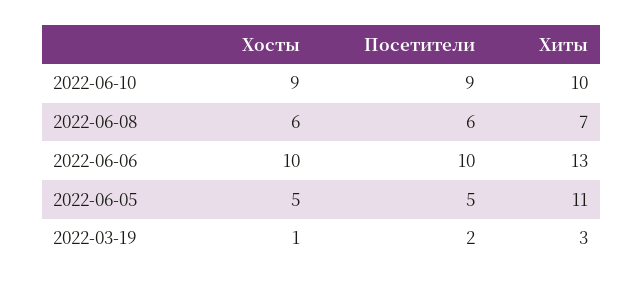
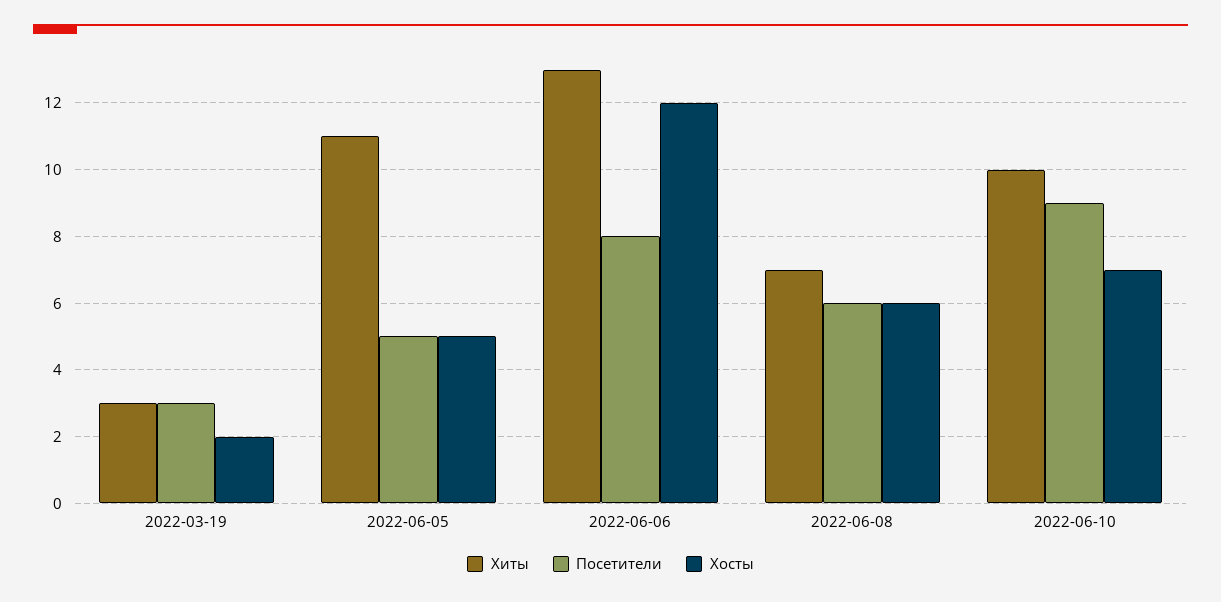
Хосты, 2022-06-10: 9 -> 7
Хосты, 2022-06-06: 10 -> 12
Посетители, 2022-06-06: 10 -> 8
Хосты, 2022-03-19: 1 -> 2
Посетители, 2022-03-19: 2 -> 3

